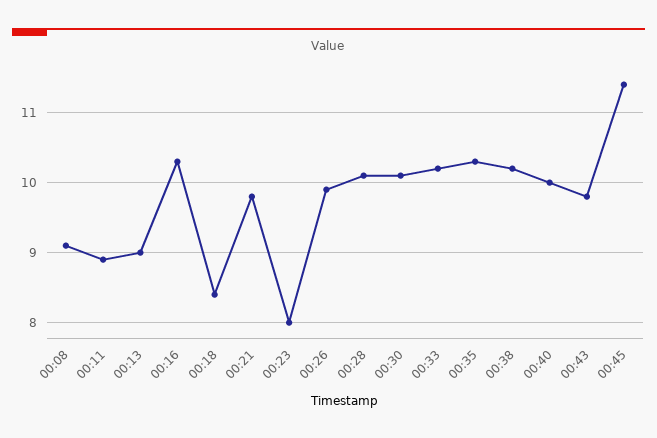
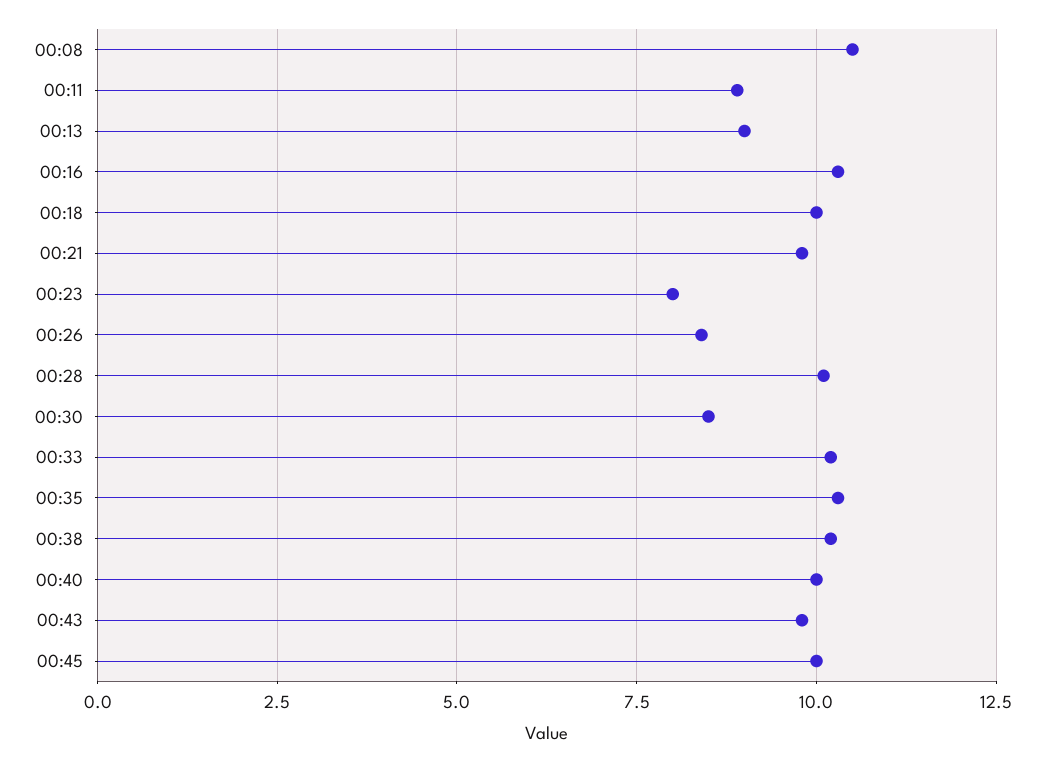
00:08: 9.1 -> 10.5
00:18: 8.4 -> 10
00:26: 9.9 -> 8.5
00:30: 10.1 -> 8.5
00:45: 11.4 -> 10

